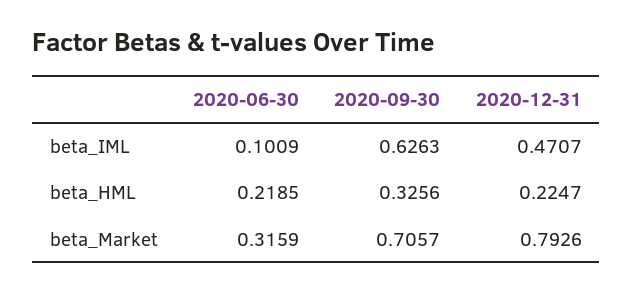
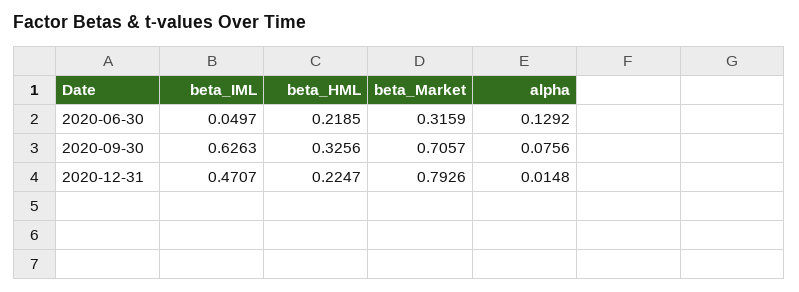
2020-06-30, beta_IML: 0.1009 -> 0.0497
2020-06-30, alpha: none -> 0.1292
2020-09-30, alpha: none -> 0.0756
2020-12-31, alpha: none -> 0.0148

